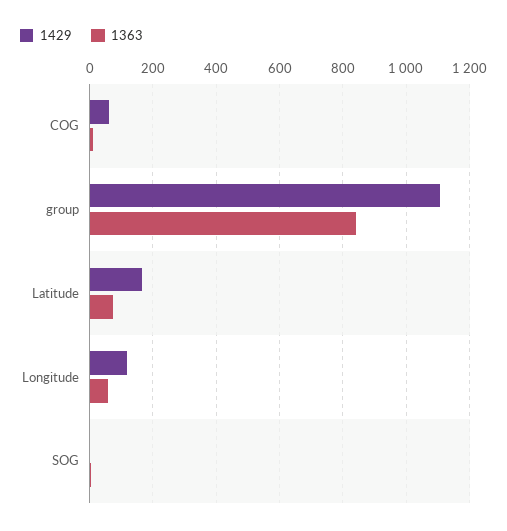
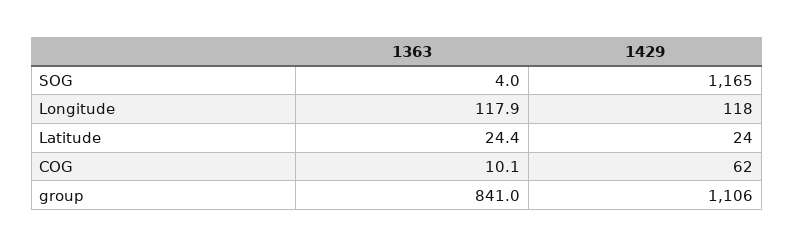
1429, Latitude: 160 -> 24
1363, Latitude: 80 -> 24.4
1363, Longitude: 60 -> 117.9
1429, SOG: 0 -> 1165

